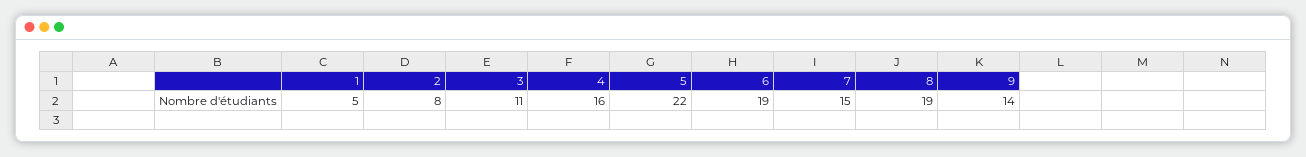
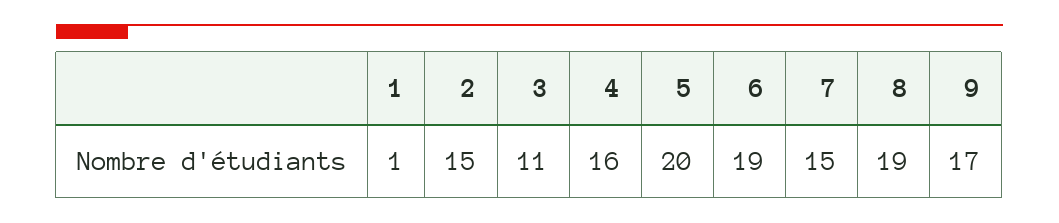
1: 5 -> 1
2: 8 -> 15
5: 22 -> 20
9: 14 -> 17

